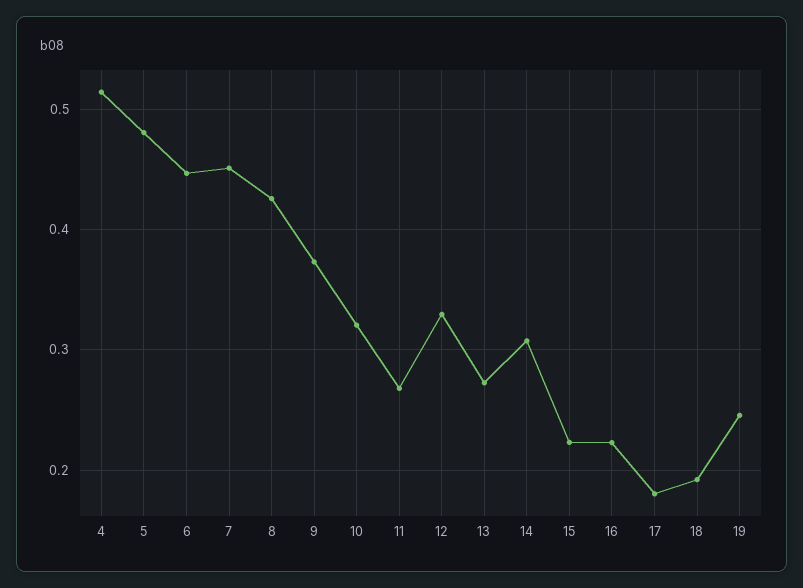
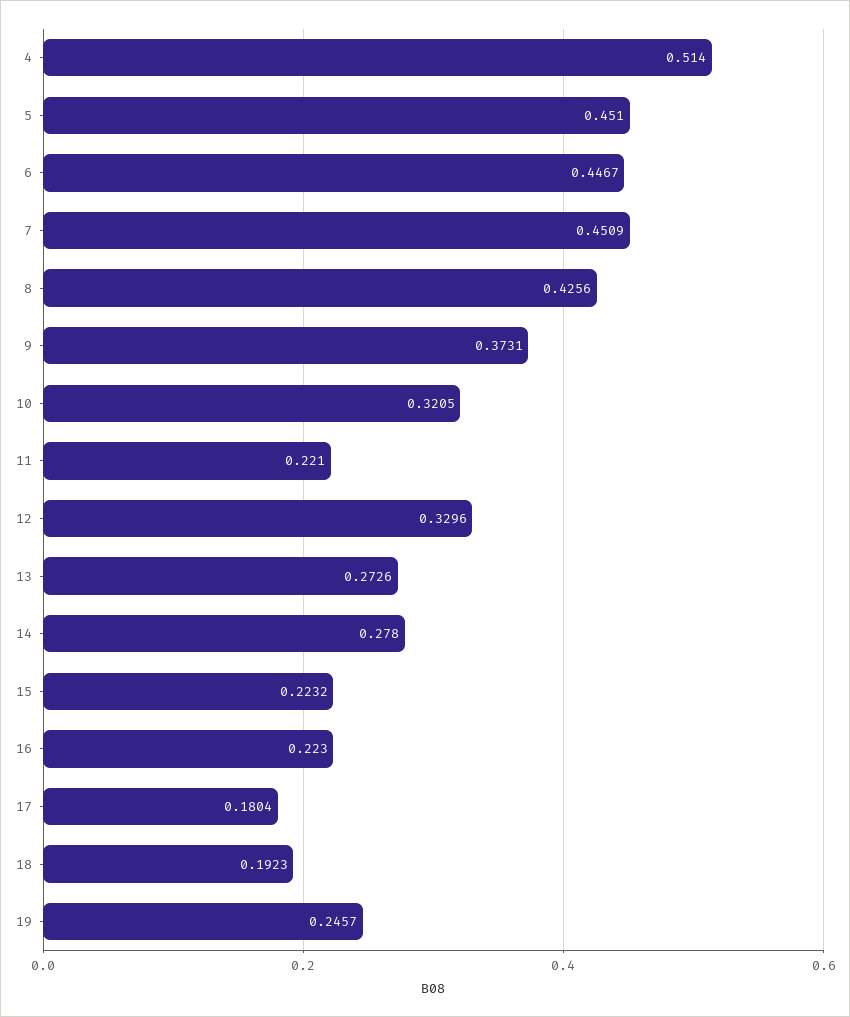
5: 0.48 -> 0.451
11: 0.27 -> 0.221
14: 0.31 -> 0.278

